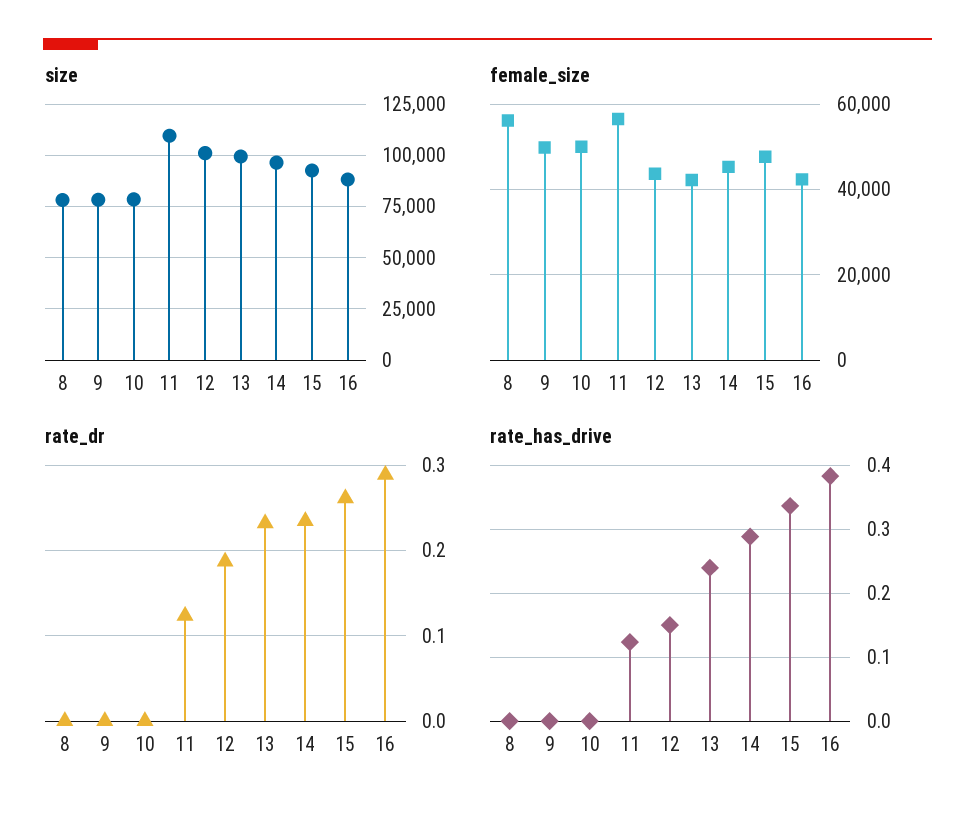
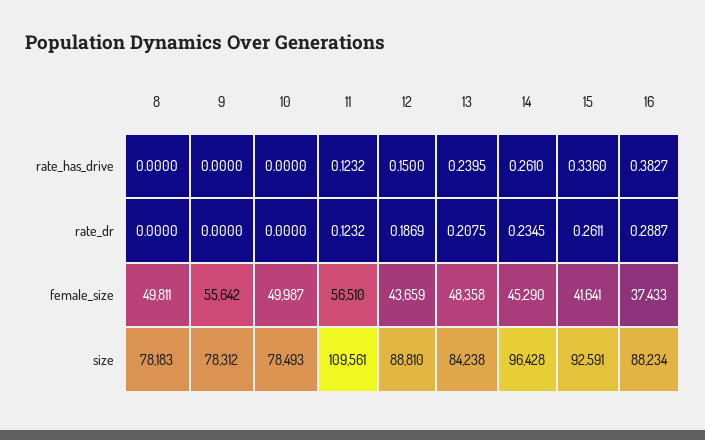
size, 12: 100000 -> 88810
size, 13: 100000 -> 84238
female_size, 8: 56000 -> 49811
female_size, 9: 50000 -> 55642
female_size, 13: 42000 -> 48358
female_size, 15: 48000 -> 41641
female_size, 16: 42000 -> 37433
rate_dr, 13: 0.23 -> 0.2075
rate_has_drive, 14: 0.29 -> 0.261

